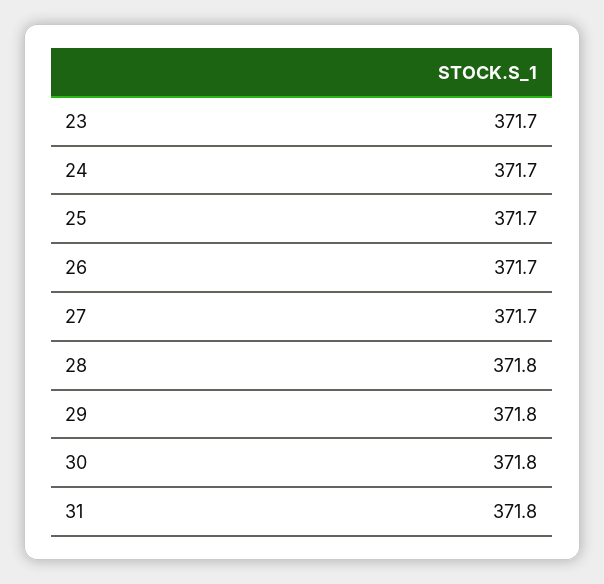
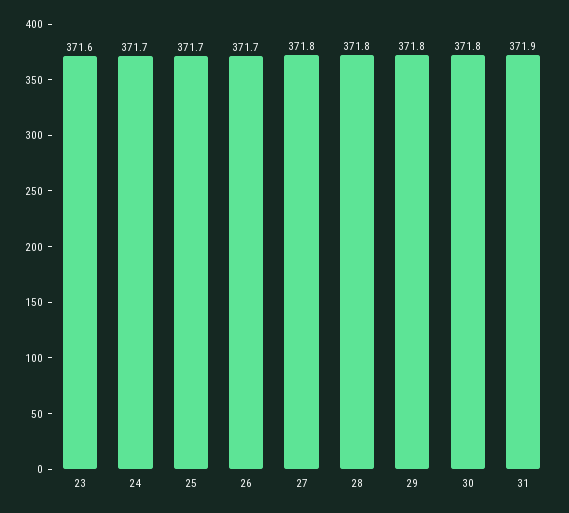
23: 371.7 -> 371.6
27: 371.7 -> 371.8
31: 371.8 -> 371.9

